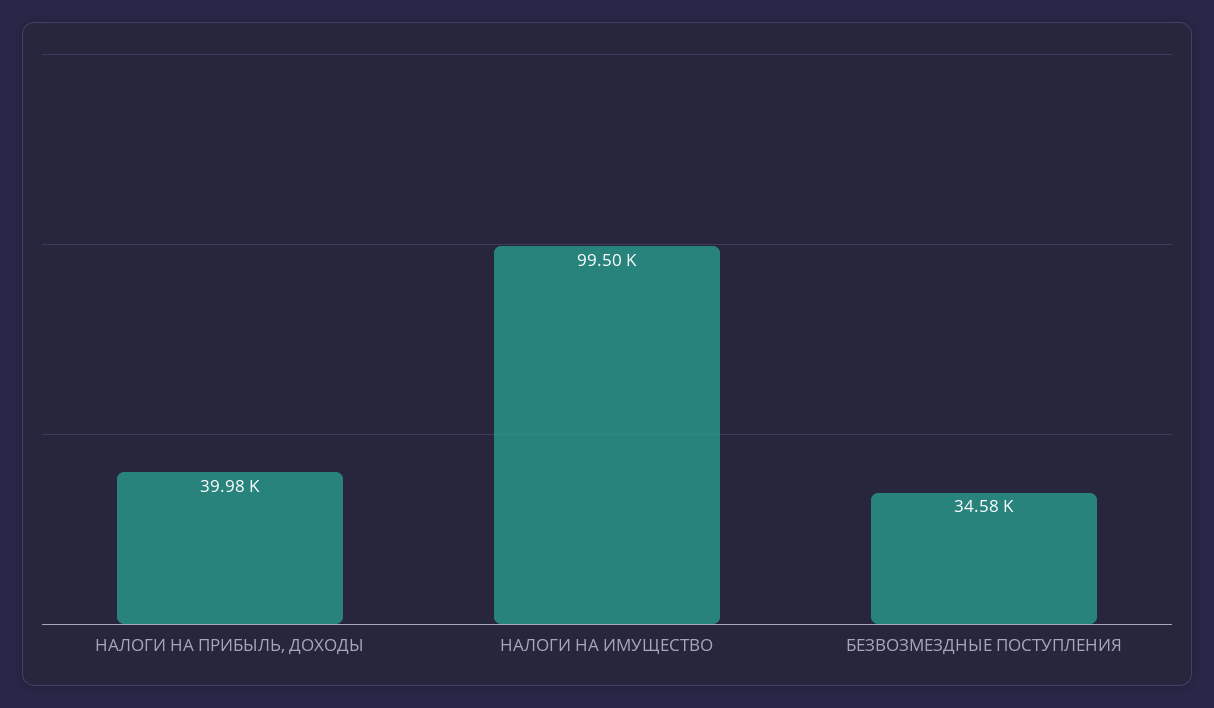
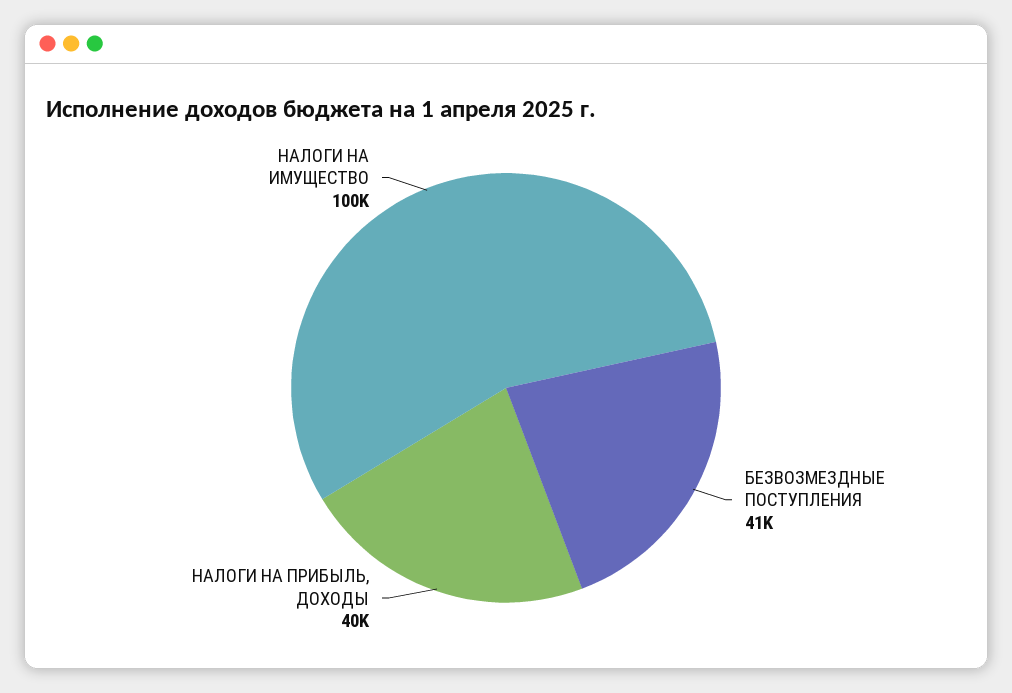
БЕЗВОЗМЕЗДНЫЕ ПОСТУПЛЕНИЯ: 34580 -> 41000

